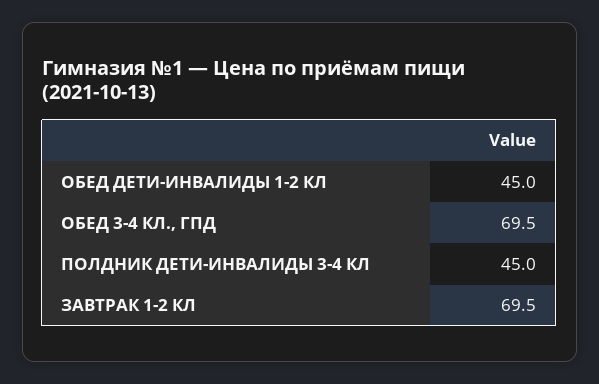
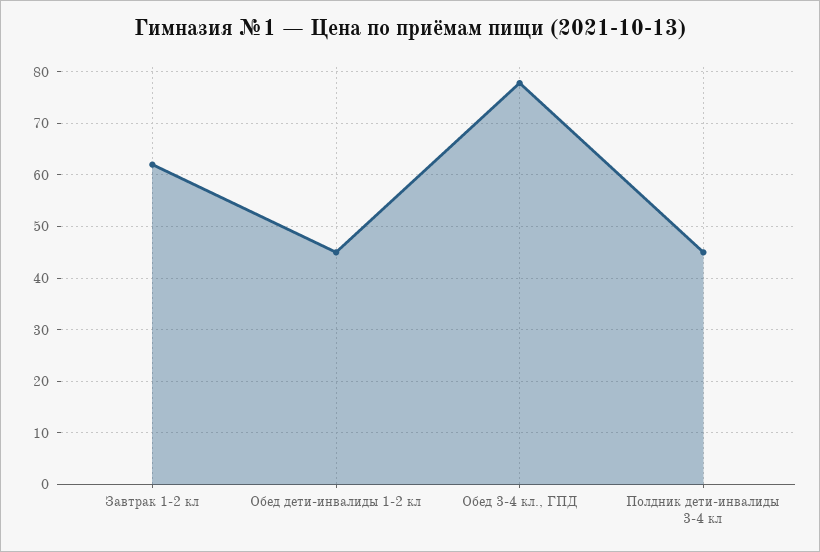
ОБЕД 3-4 КЛ., ГПД: 69.5 -> 78
ЗАВТРАК 1-2 КЛ: 69.5 -> 62

